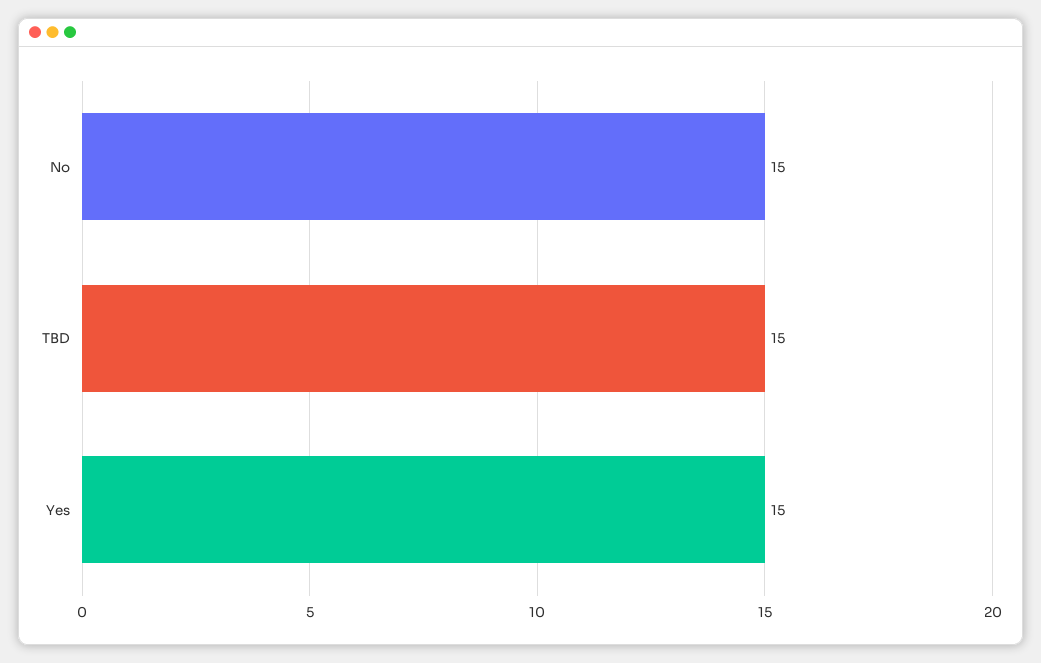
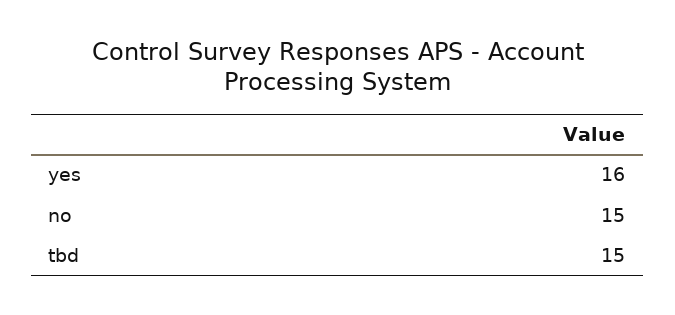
Yes: 15 -> 16

